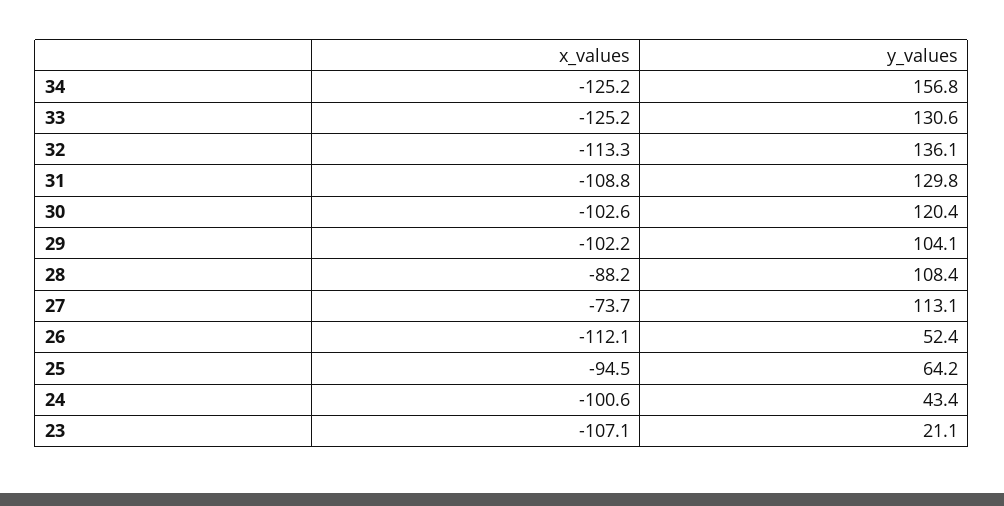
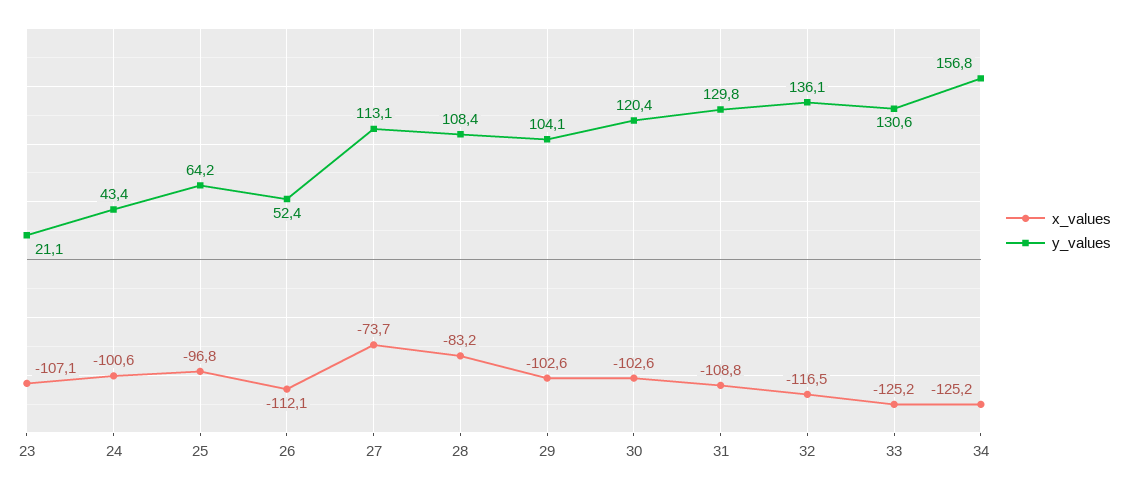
x_values, 32: -113.3 -> -116.5
x_values, 29: -102.2 -> -102.6
x_values, 28: -88.2 -> -83.2
x_values, 25: -94.5 -> -96.8

